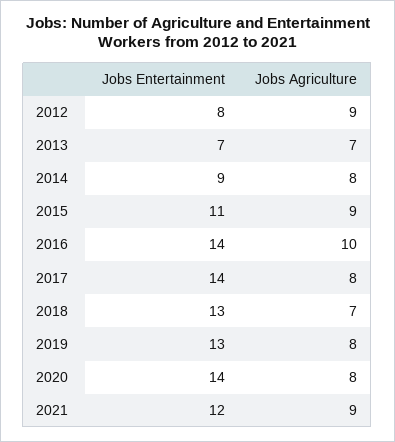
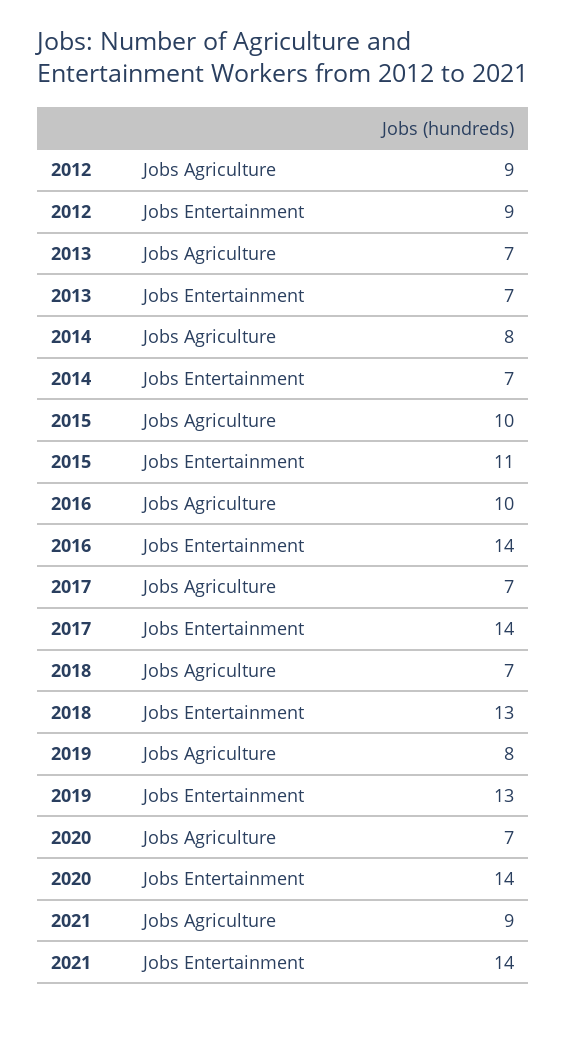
Jobs Entertainment, 2012: 8 -> 9
Jobs Entertainment, 2014: 9 -> 7
Jobs Agriculture, 2015: 9 -> 10
Jobs Agriculture, 2017: 8 -> 7
Jobs Agriculture, 2020: 8 -> 7
Jobs Entertainment, 2021: 12 -> 14

